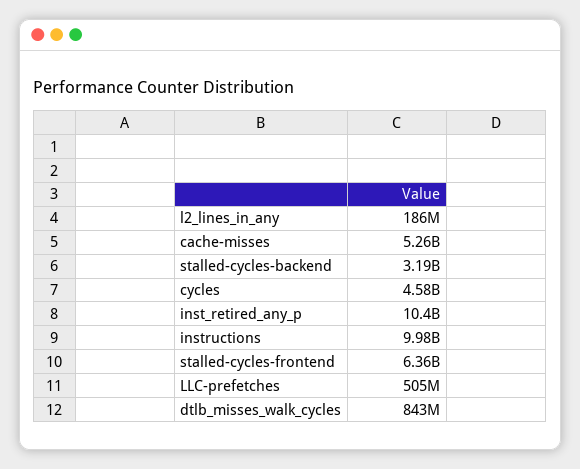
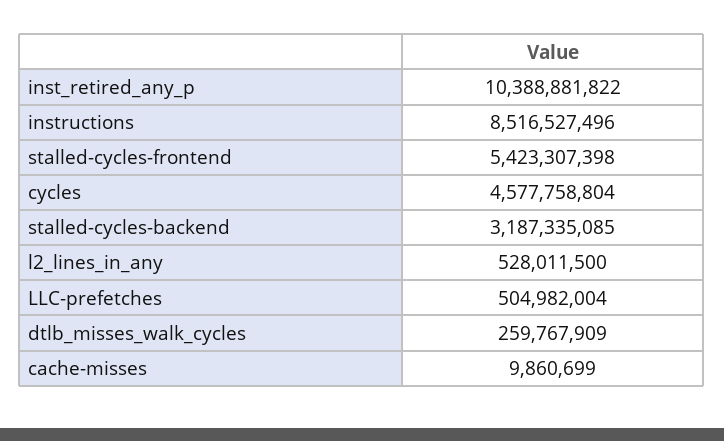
l2_lines_in_any: 186000000 -> 528011500
cache-misses: 5260000000 -> 9860699
instructions: 9980000000 -> 8516527496
stalled-cycles-frontend: 6360000000 -> 5423307398
dtlb_misses_walk_cycles: 843000000 -> 259767909

